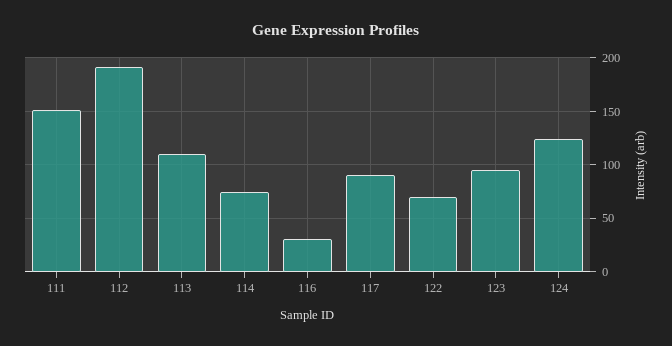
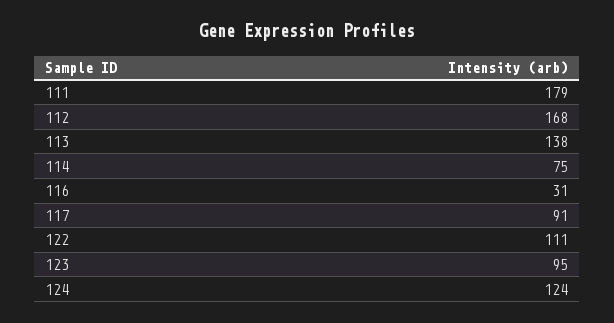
111: 150 -> 179
112: 190 -> 168
113: 110 -> 138
122: 70 -> 111

